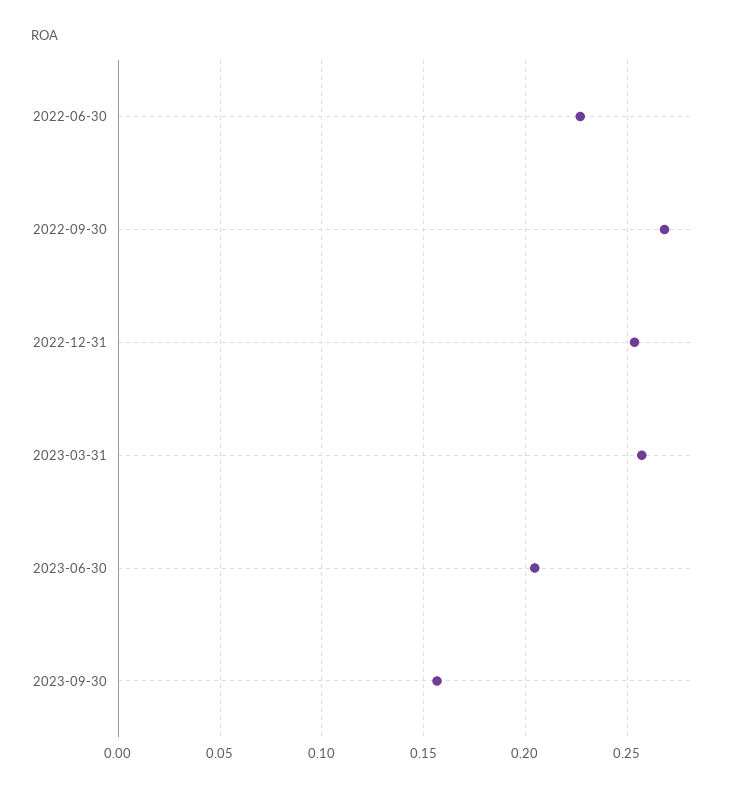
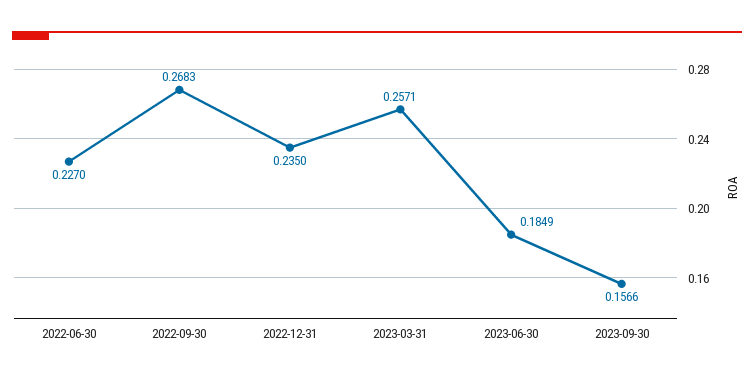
2022-12-31: 0.255 -> 0.235
2023-06-30: 0.205 -> 0.1849

